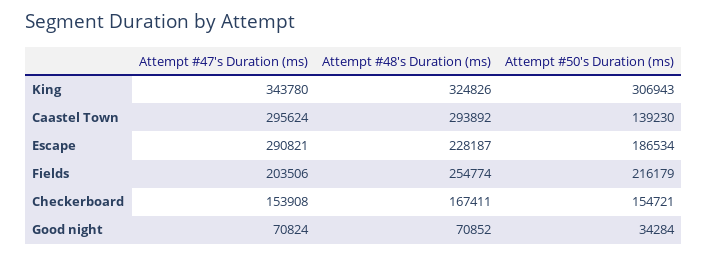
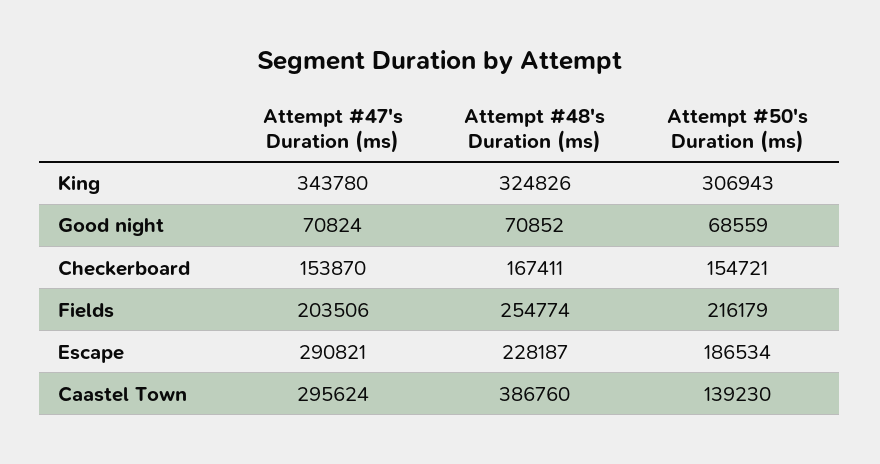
Attempt #48's Duration (ms), Caastel Town: 293892 -> 386760
Attempt #47's Duration (ms), Checkerboard: 153908 -> 153870
Attempt #50's Duration (ms), Good night: 34284 -> 68559

